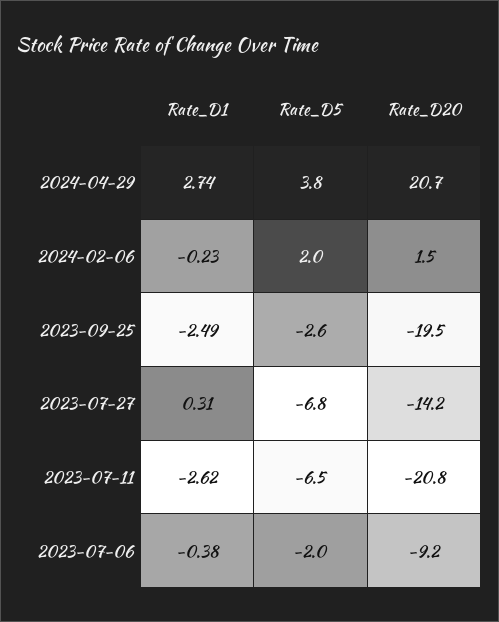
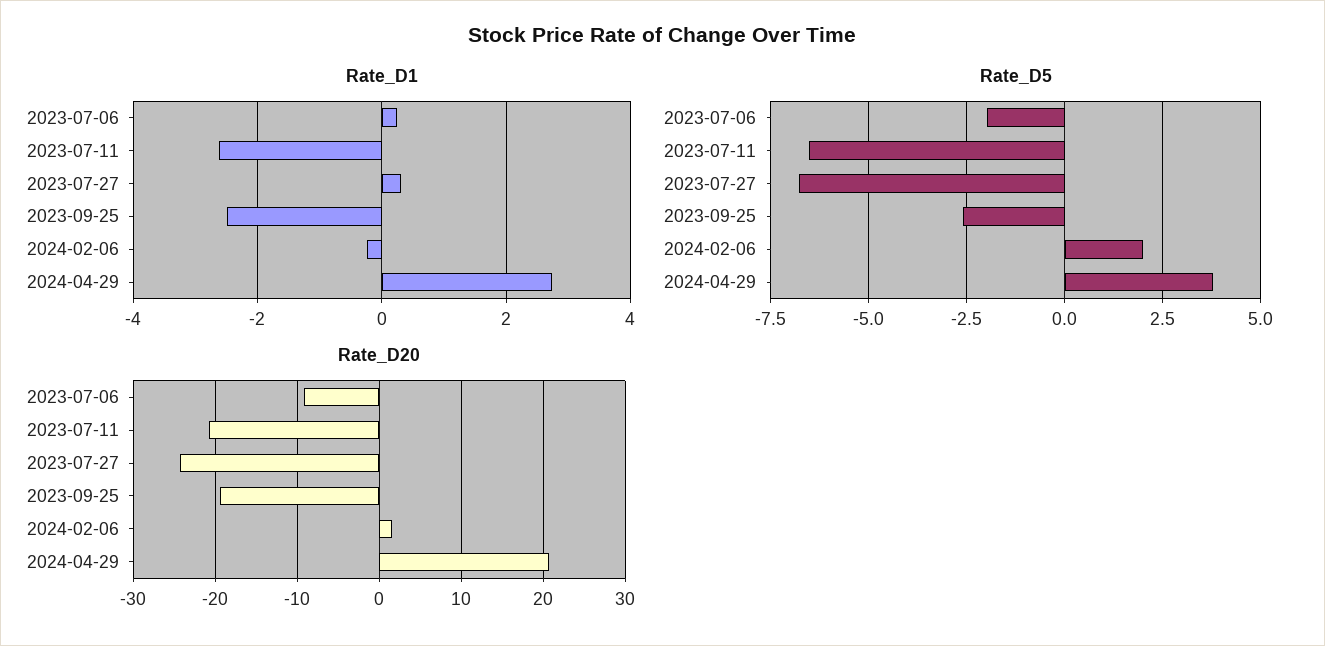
Rate_D20, 2023-07-27: -14.2 -> -24
Rate_D1, 2023-07-06: -0.38 -> 0.2

